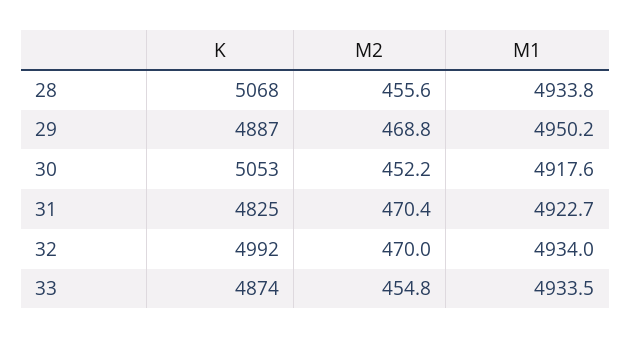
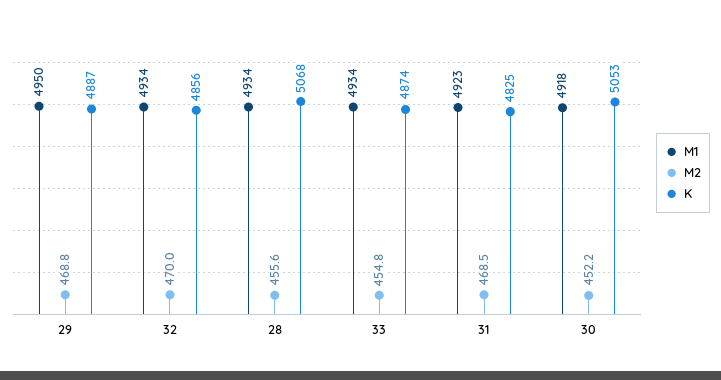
M2, 31: 470.4 -> 468.5
K, 32: 4992 -> 4856

